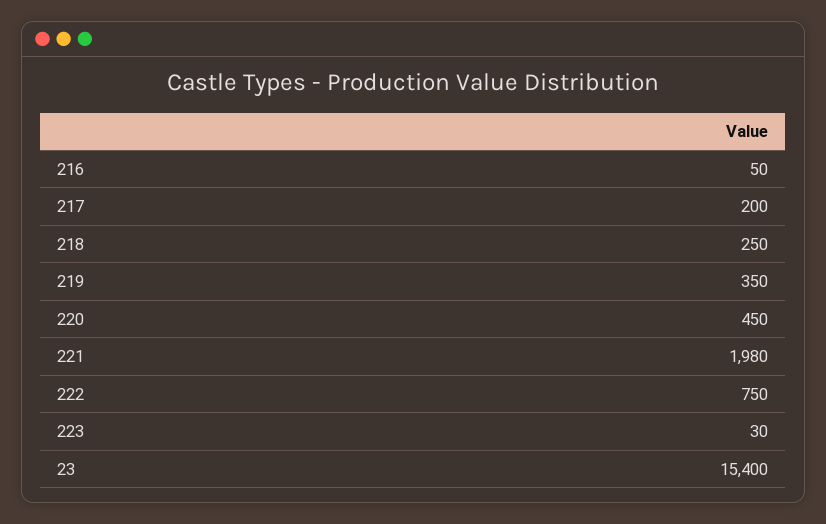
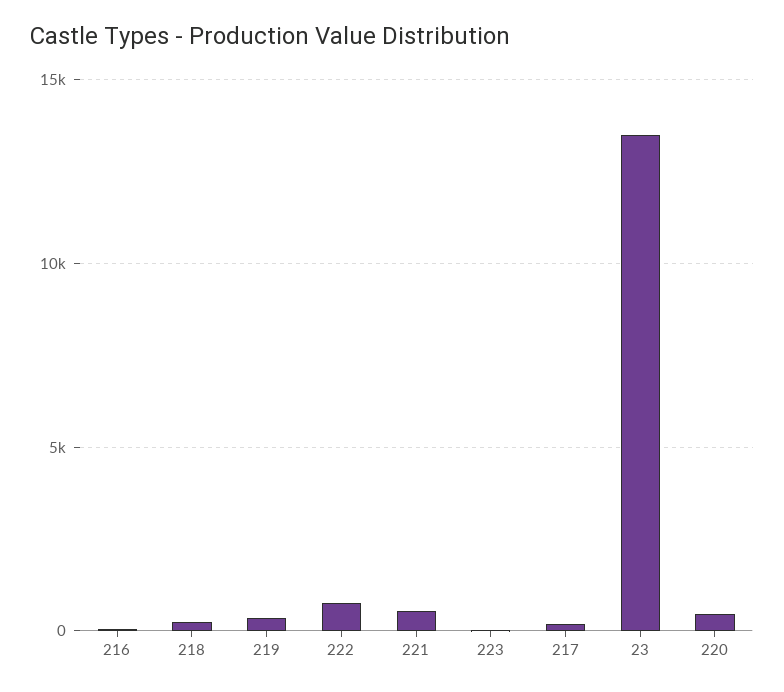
221: 1980 -> 500
23: 15400 -> 13500

